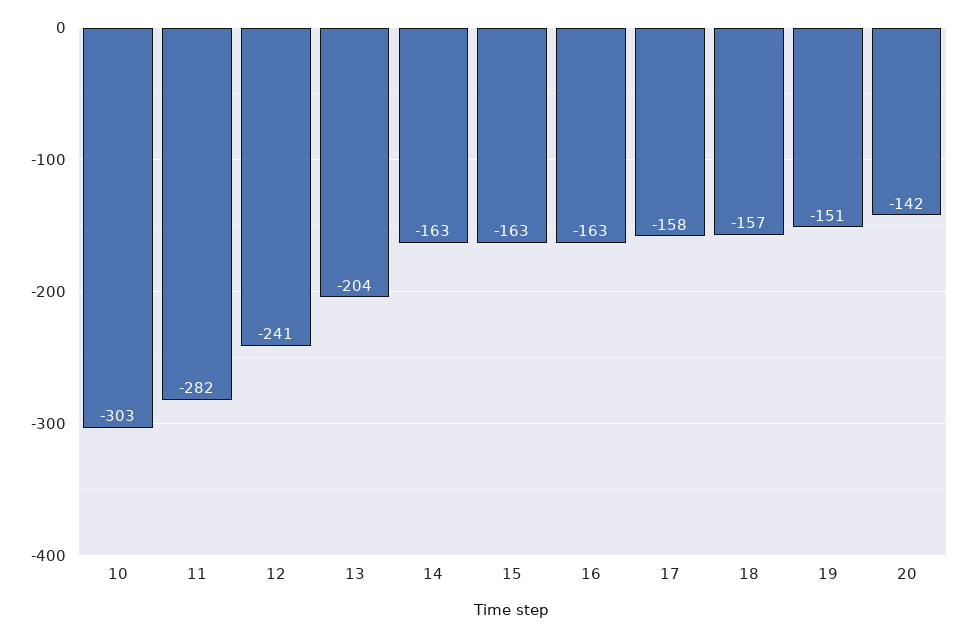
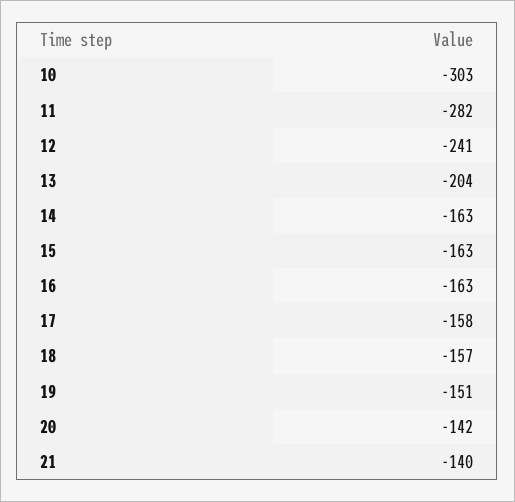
21: none -> -140

